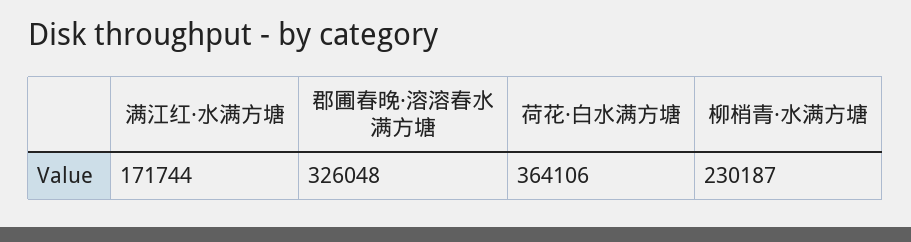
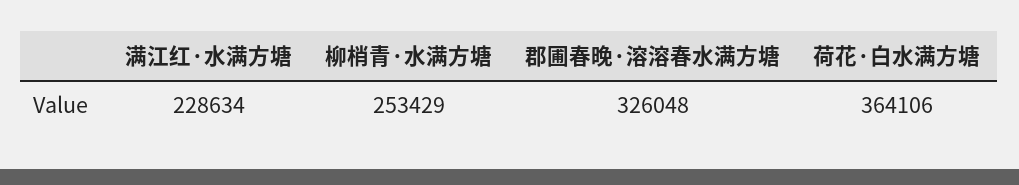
满江红·水满方塘: 171744 -> 228634
柳梢青·水满方塘: 230187 -> 253429

